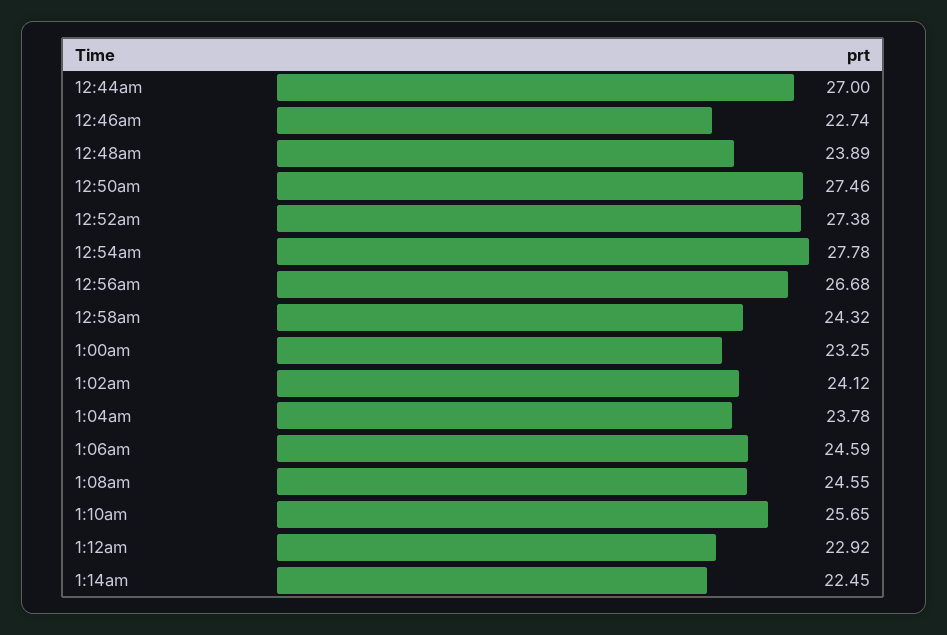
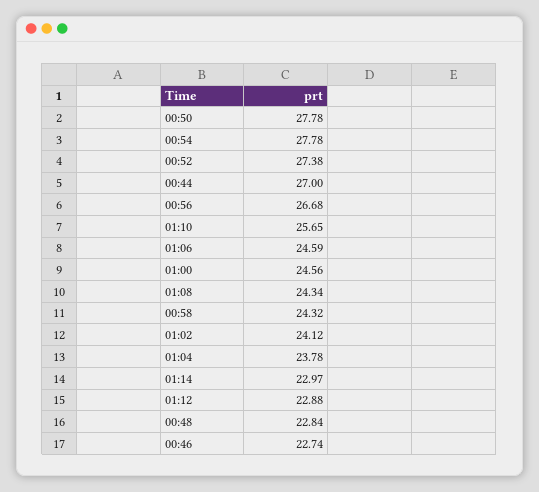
12:48am: 23.89 -> 22.84
12:50am: 27.46 -> 27.78
1:00am: 23.25 -> 24.56
1:08am: 24.55 -> 24.34
1:12am: 22.92 -> 22.88
1:14am: 22.45 -> 22.97

